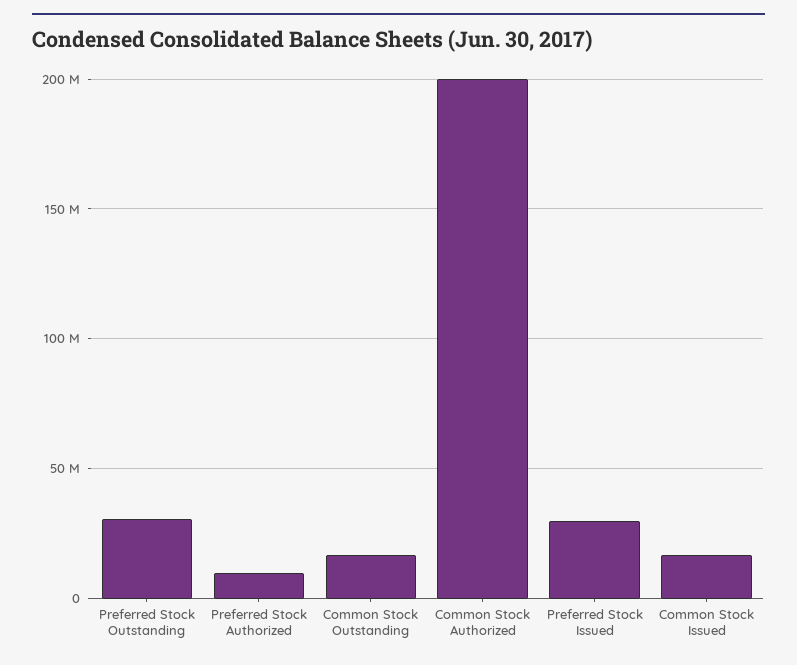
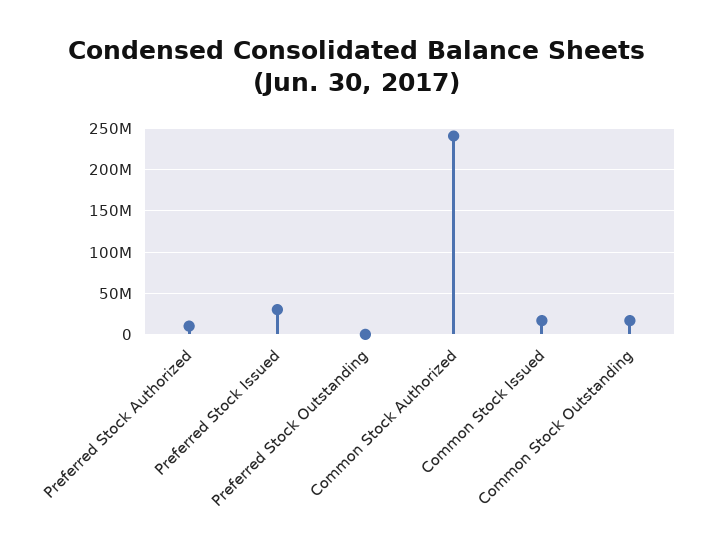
Preferred Stock Outstanding: 30000000 -> 0
Common Stock Authorized: 200000000 -> 240000000

